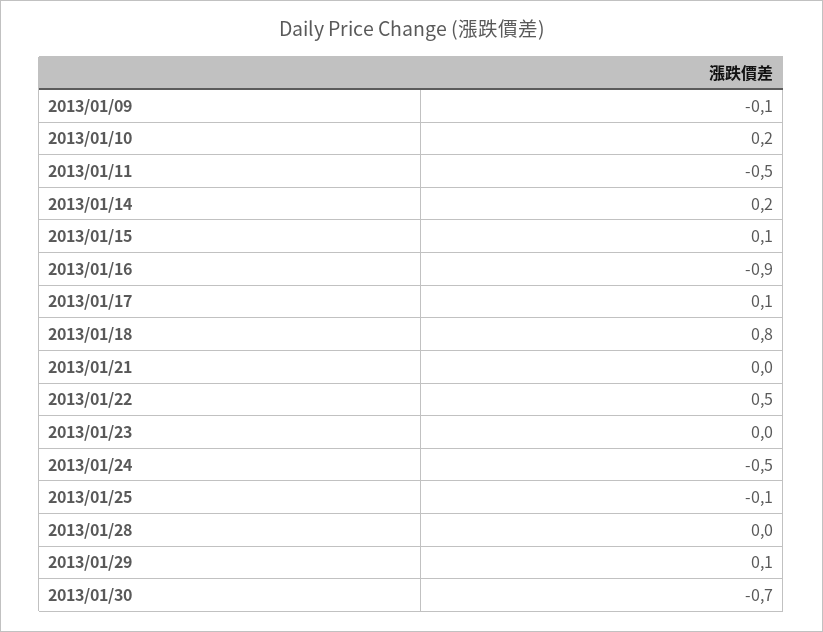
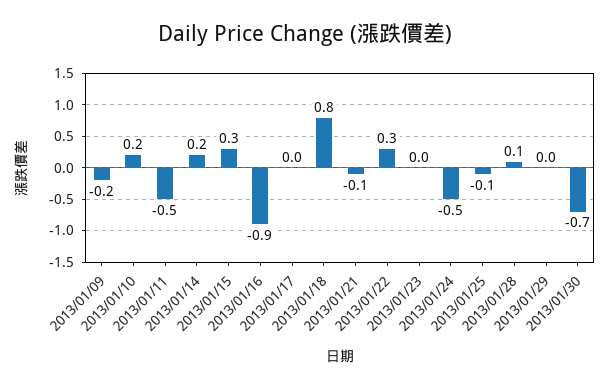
2013/01/09: -0.1 -> -0.2
2013/01/15: 0.1 -> 0.3
2013/01/17: 0.1 -> 0
2013/01/21: 0 -> -0.1
2013/01/22: 0.5 -> 0.3
2013/01/28: 0 -> 0.1
2013/01/29: 0.1 -> 0

